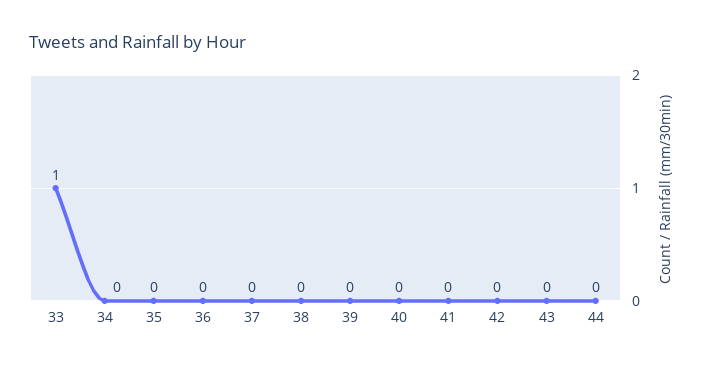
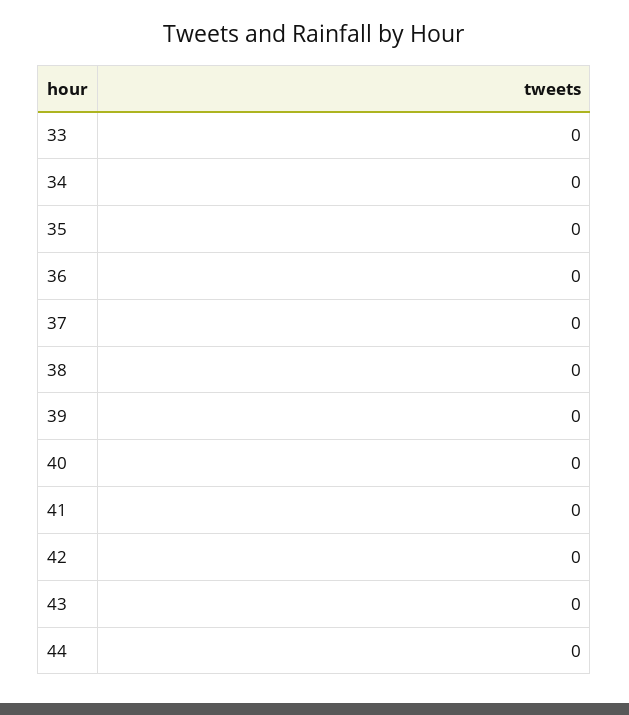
33: 1 -> 0

